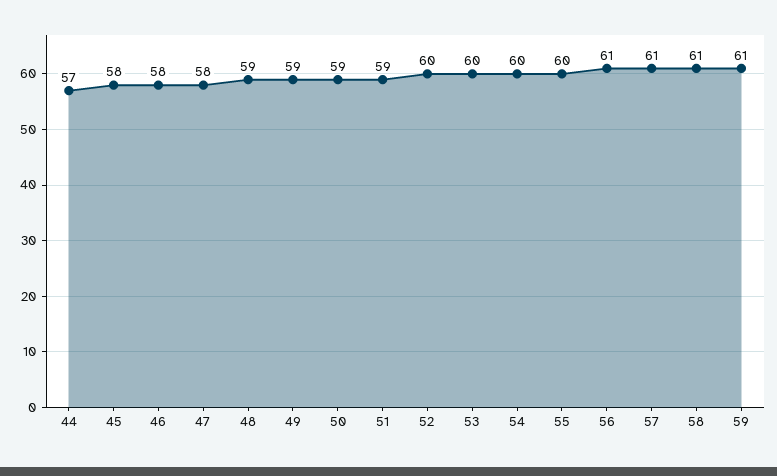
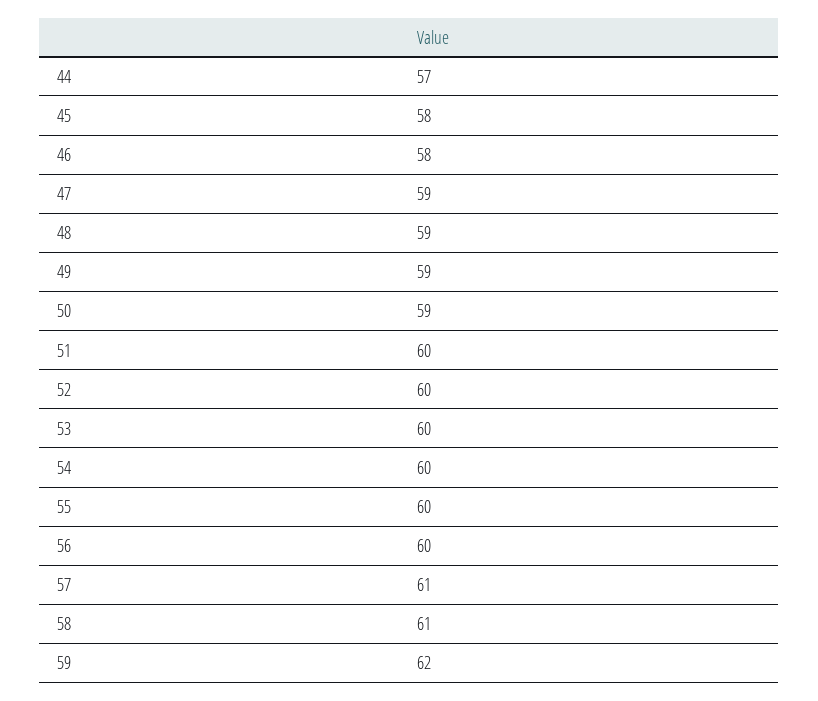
47: 58 -> 59
51: 59 -> 60
56: 61 -> 60
59: 61 -> 62

